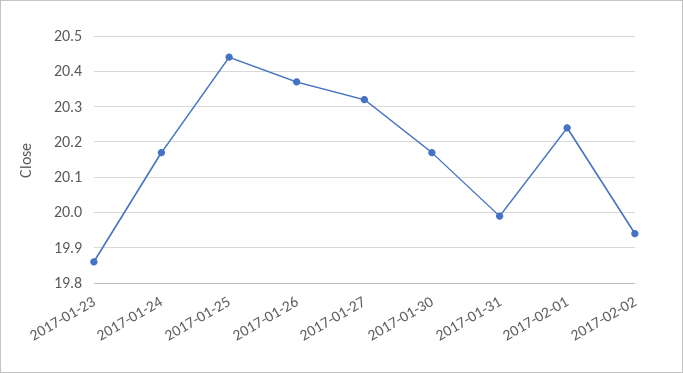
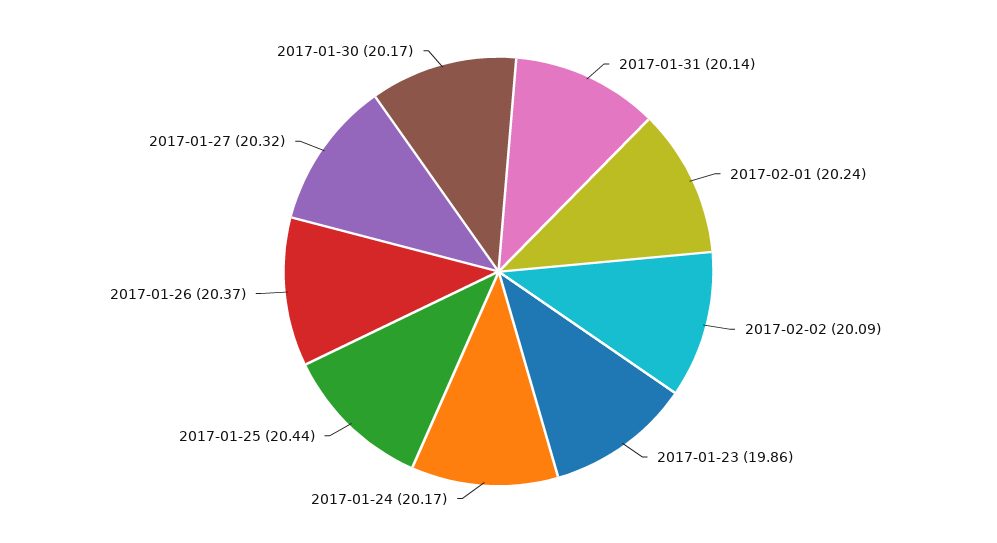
2017-01-31: 20 -> 20.14
2017-02-02: 19.95 -> 20.09

